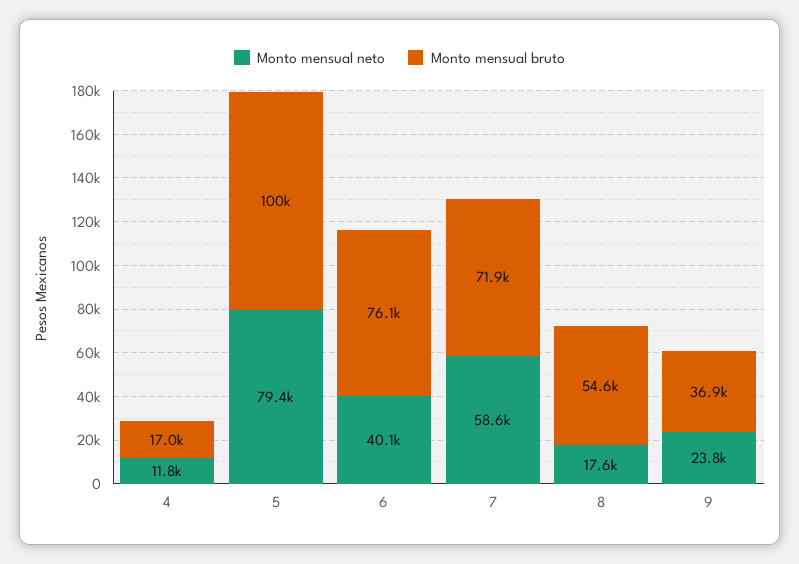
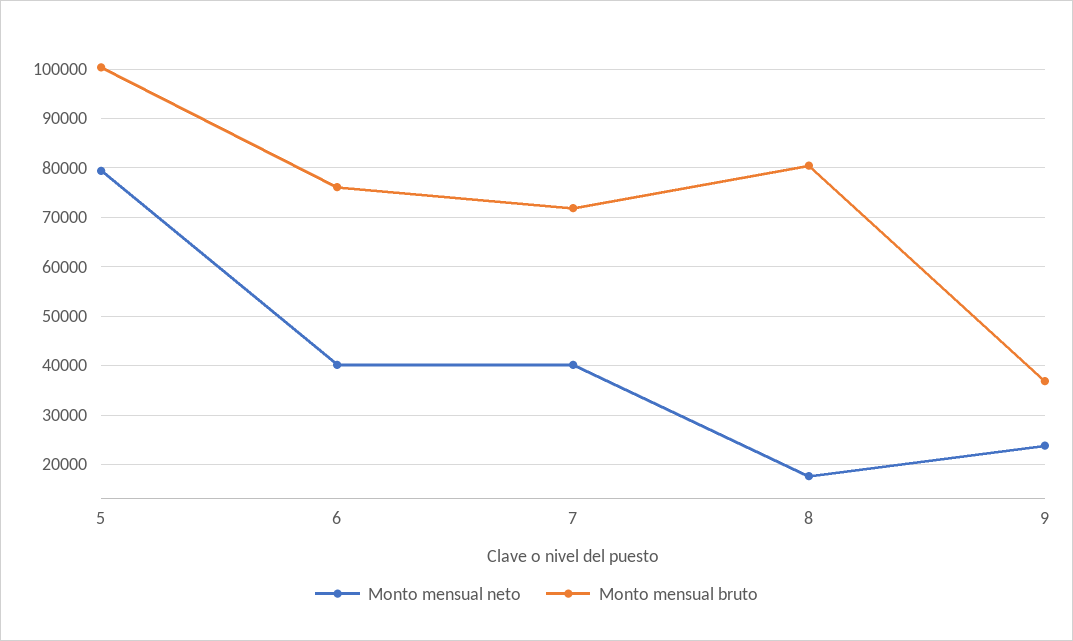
Monto mensual neto, 4: 11800 -> none
Monto mensual bruto, 4: 17000 -> none
Monto mensual neto, 7: 58600 -> 40000
Monto mensual bruto, 8: 54600 -> 80000

